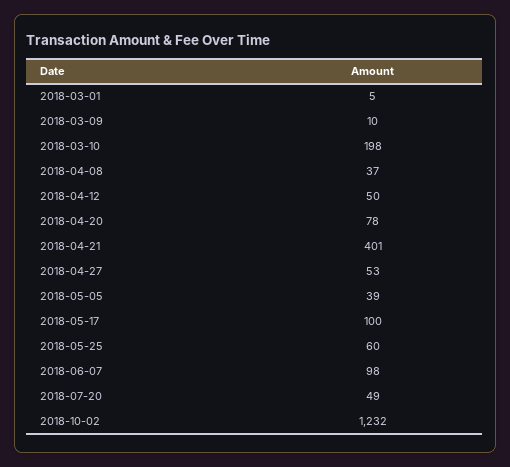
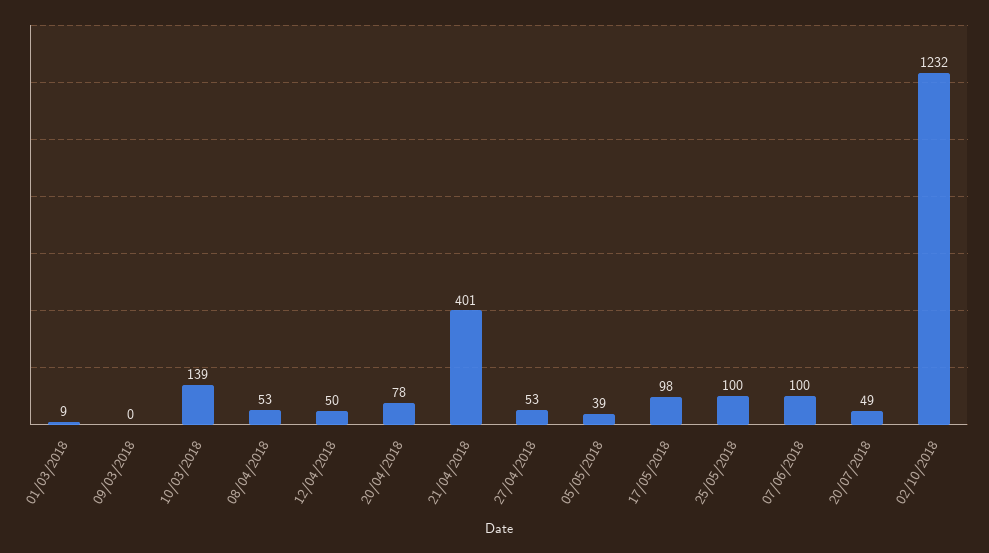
2018-03-01: 5 -> 9
2018-03-09: 10 -> 0
2018-03-10: 198 -> 139
2018-04-08: 37 -> 53
2018-05-17: 100 -> 98
2018-05-25: 60 -> 100
2018-06-07: 98 -> 100

